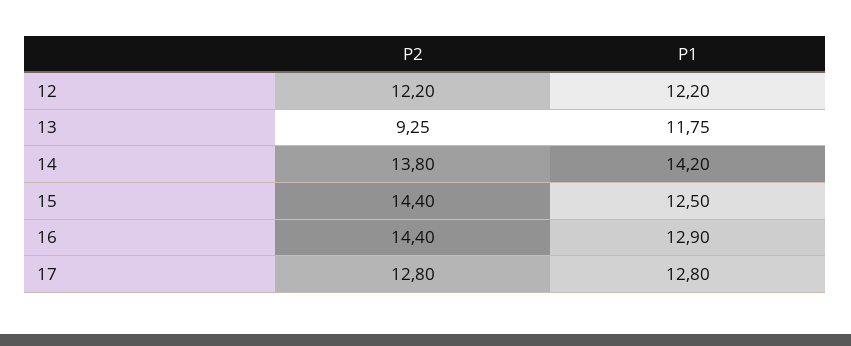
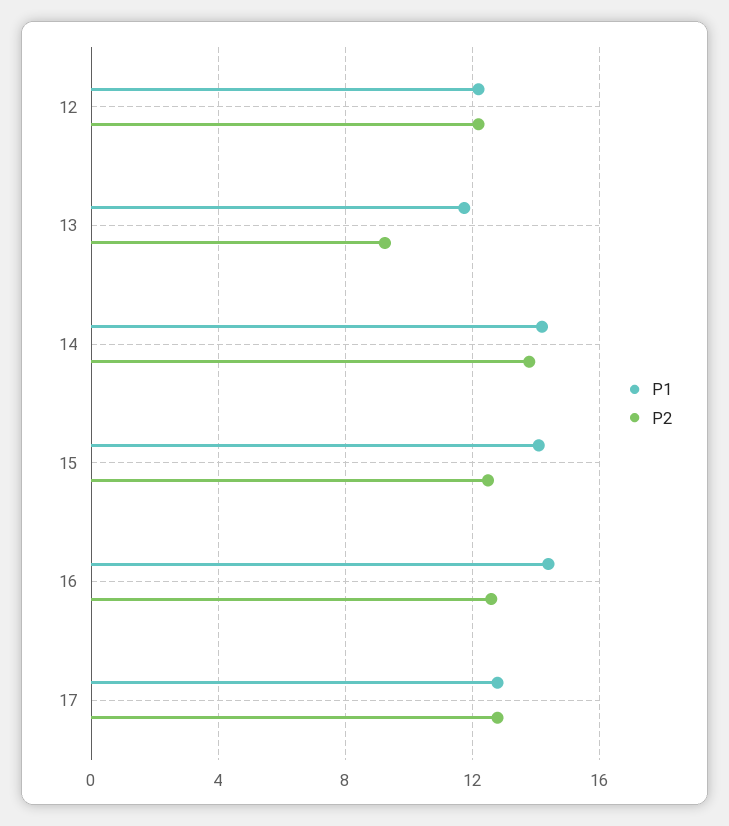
P2, 15: 14.4 -> 12.5
P1, 15: 12.5 -> 14
P2, 16: 14.4 -> 12.5
P1, 16: 12.9 -> 14.5

